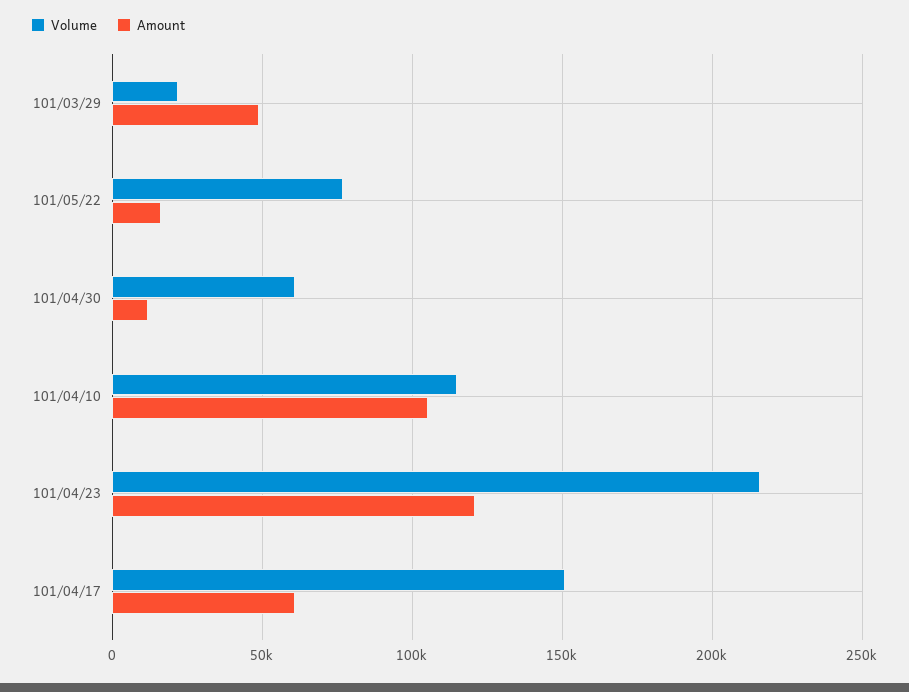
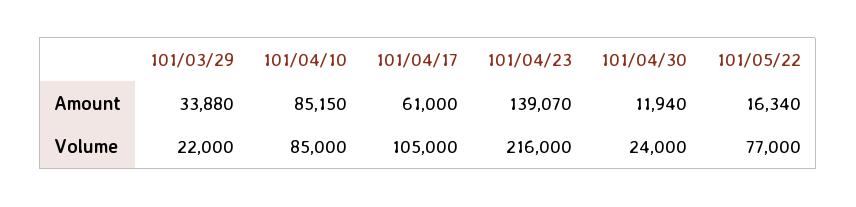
Amount, 101/03/29: 50000 -> 33880
Volume, 101/04/30: 60000 -> 24000
Volume, 101/04/10: 115000 -> 85000
Amount, 101/04/10: 105000 -> 85150
Amount, 101/04/23: 120000 -> 139070
Volume, 101/04/17: 150000 -> 105000

